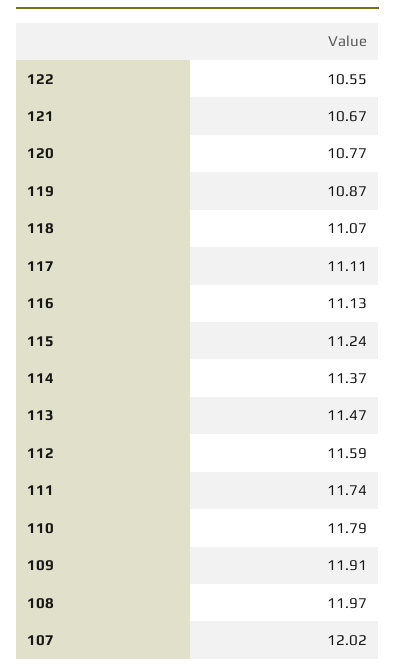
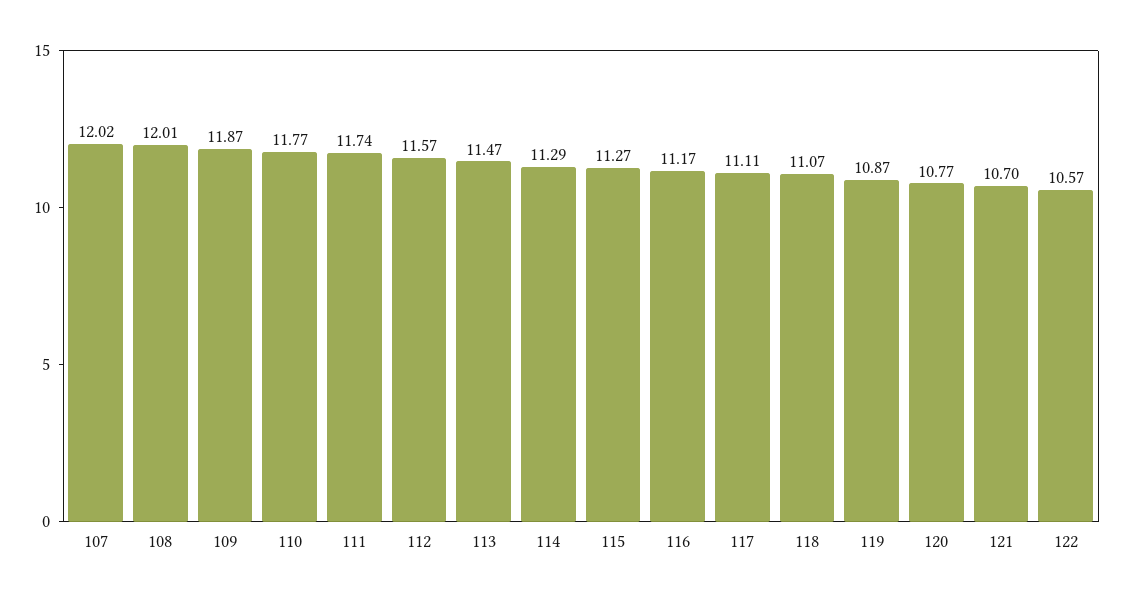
122: 10.55 -> 10.57
121: 10.67 -> 10.7
116: 11.13 -> 11.17
115: 11.24 -> 11.27
114: 11.37 -> 11.29
112: 11.59 -> 11.57
110: 11.79 -> 11.77
109: 11.91 -> 11.87
108: 11.97 -> 12.01

